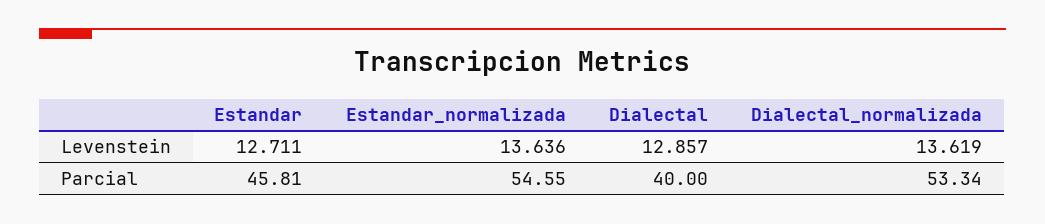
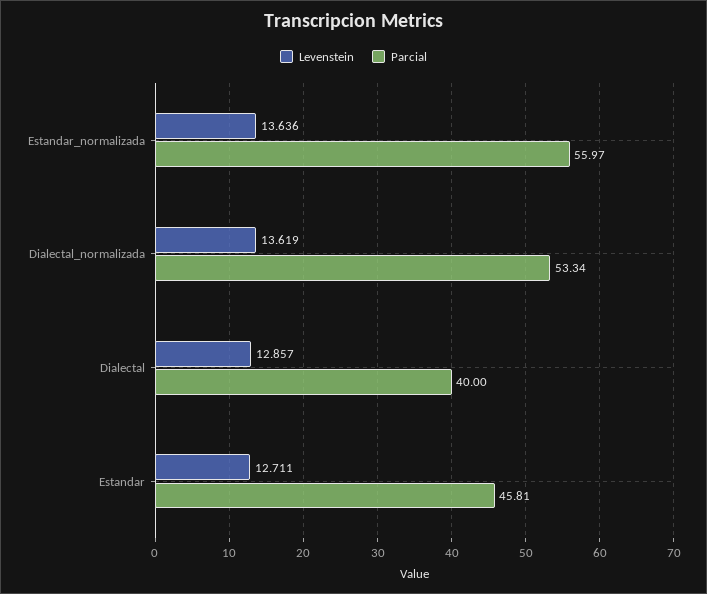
Parcial, Estandar_normalizada: 54.55 -> 55.97

